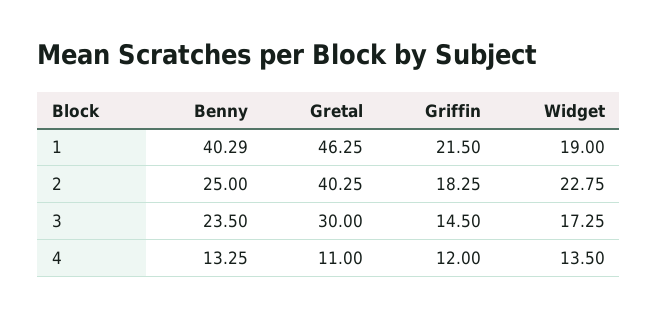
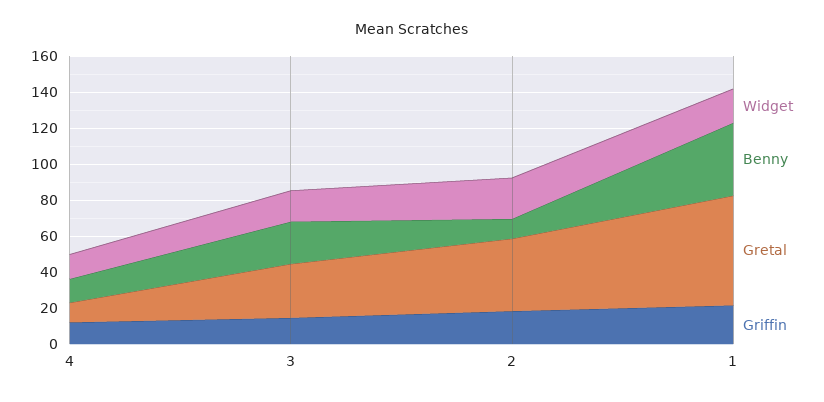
Gretal, 1: 46.25 -> 60
Benny, 2: 25 -> 10

